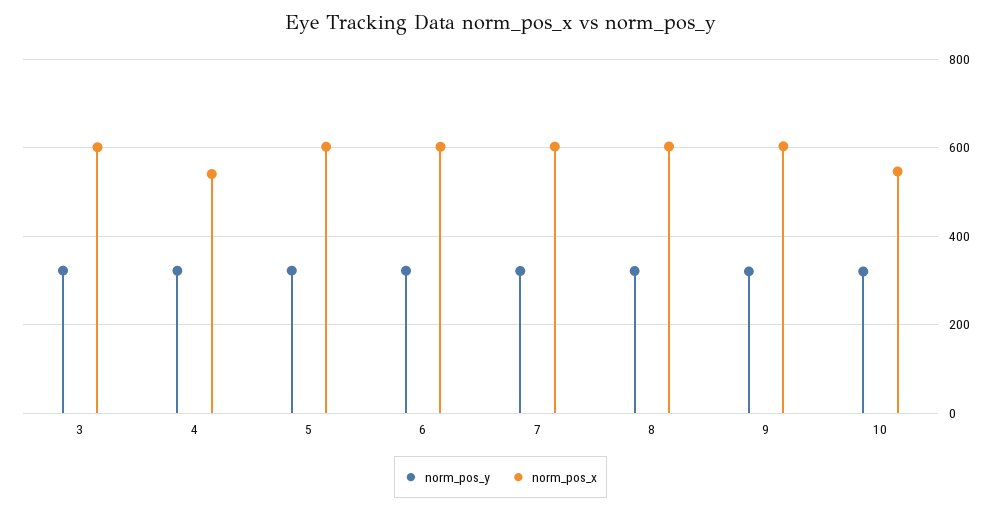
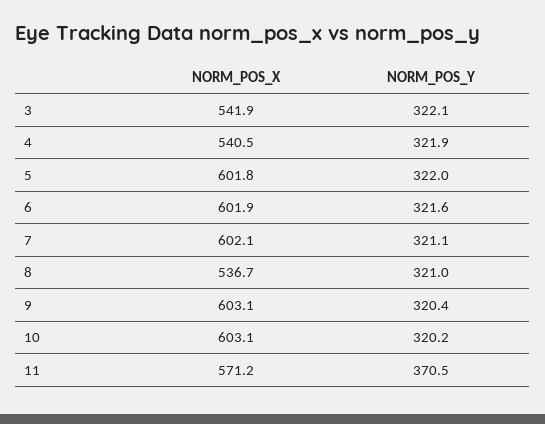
norm_pos_x, 3: 600 -> 541.9
norm_pos_x, 8: 600 -> 536.7
norm_pos_x, 10: 540 -> 603.1
norm_pos_x, 11: none -> 571.2
norm_pos_y, 11: none -> 370.5

